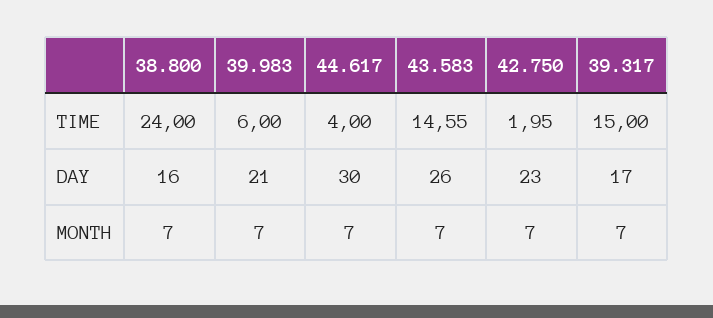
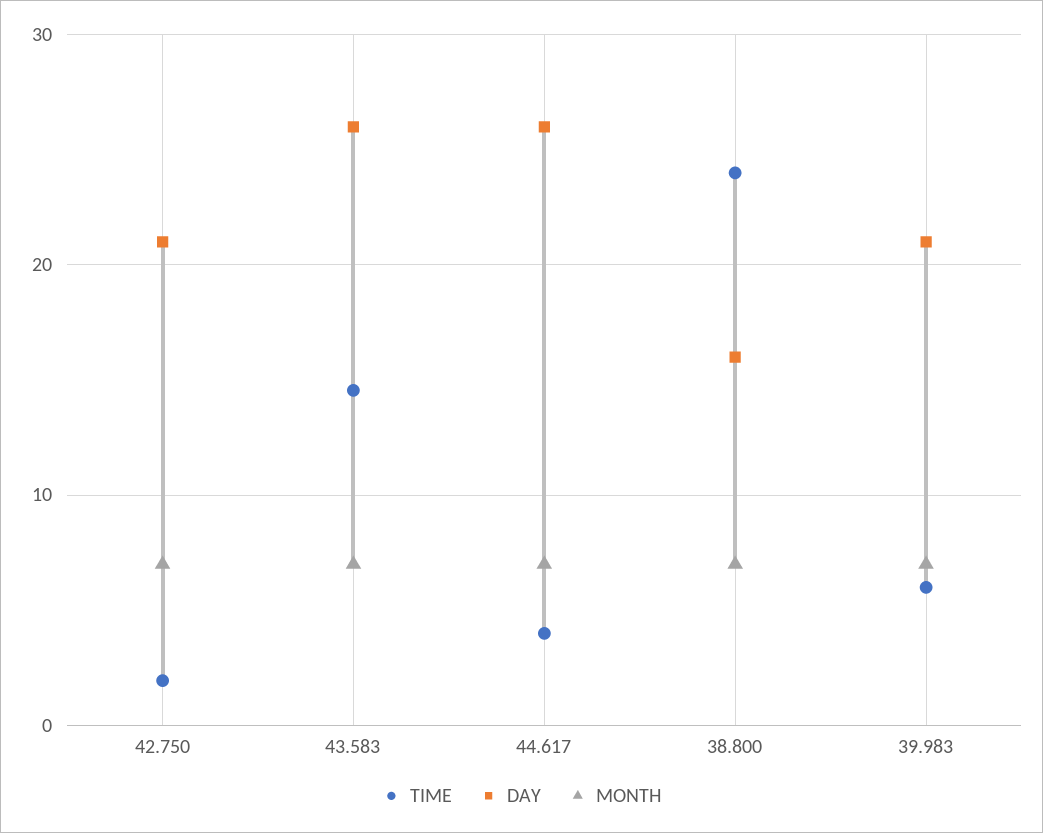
TIME, 39.317: 15 -> none
DAY, 44.617: 30 -> 26
DAY, 42.750: 23 -> 21
DAY, 39.317: 17 -> none
MONTH, 39.317: 7 -> none

